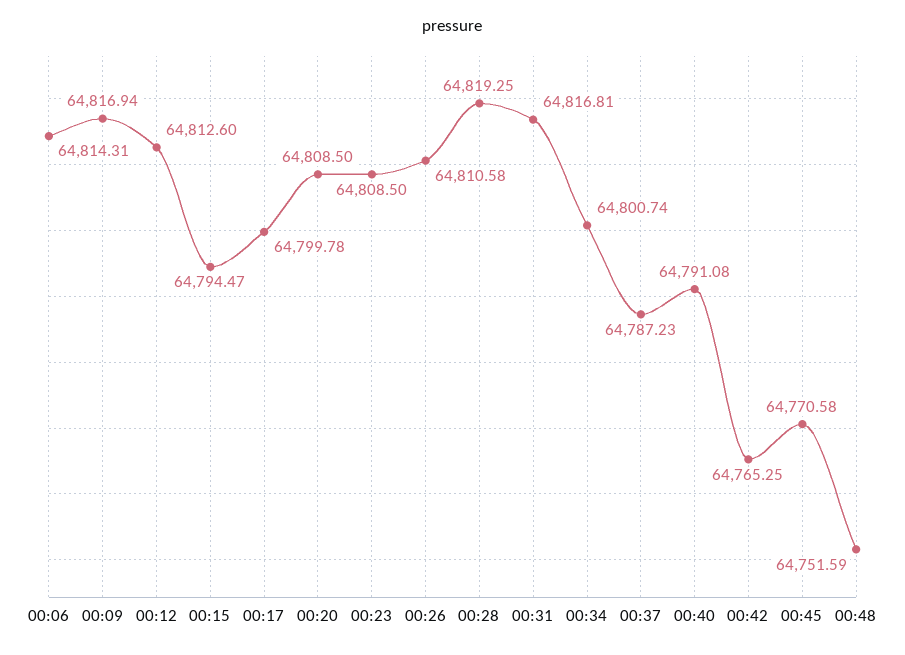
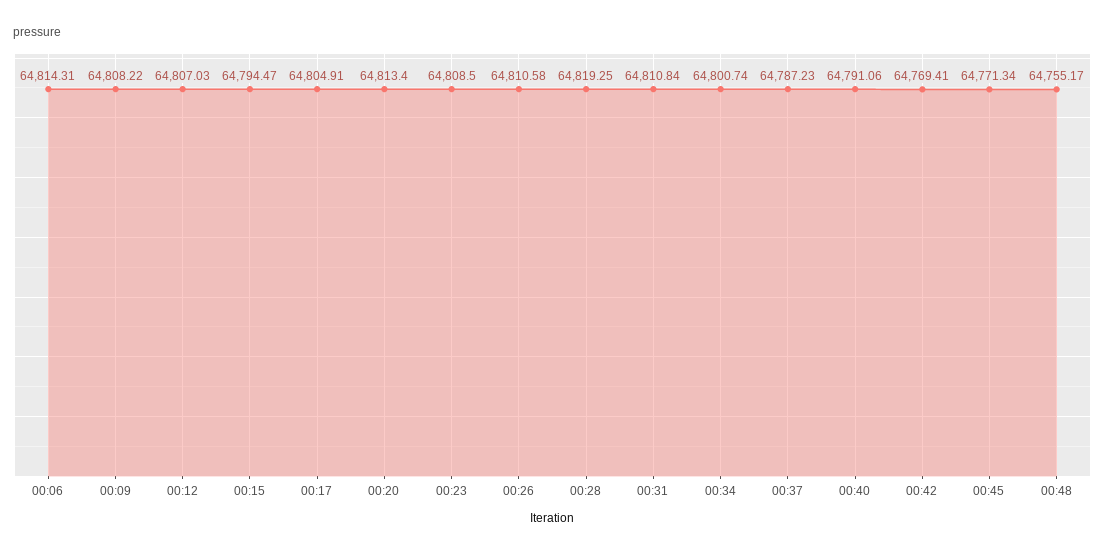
00:09: 64816.94 -> 64808.22
00:12: 64812.6 -> 64807.03
00:17: 64799.78 -> 64804.91
00:20: 64808.5 -> 64813.4
00:31: 64816.81 -> 64810.84
00:40: 64791.08 -> 64791.06
00:42: 64765.25 -> 64769.41
00:45: 64770.58 -> 64771.34
00:48: 64751.59 -> 64755.17

